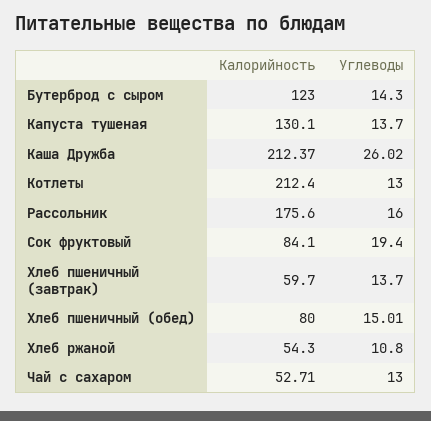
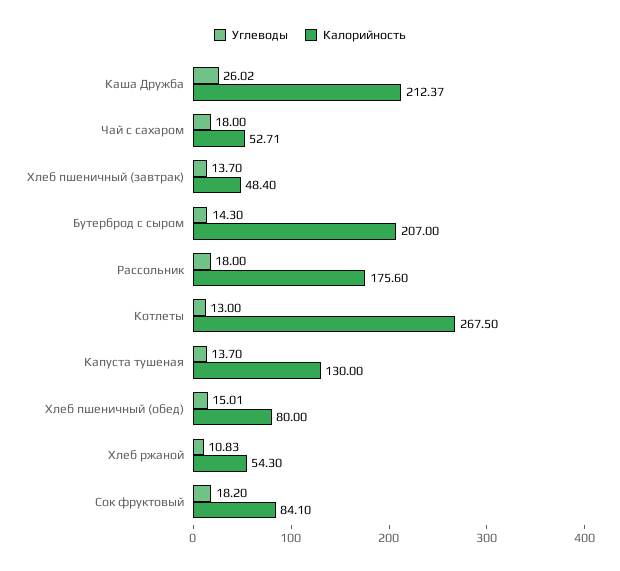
Калорийность, Бутерброд с сыром: 123 -> 207
Калорийность, Капуста тушеная: 130.1 -> 130
Калорийность, Котлеты: 212.4 -> 267.5
Углеводы, Рассольник: 16 -> 18
Углеводы, Сок фруктовый: 19.4 -> 18.2
Калорийность, Хлеб пшеничный (завтрак): 59.7 -> 48.4
Углеводы, Хлеб ржаной: 10.8 -> 10.83
Углеводы, Чай с сахаром: 13 -> 18

